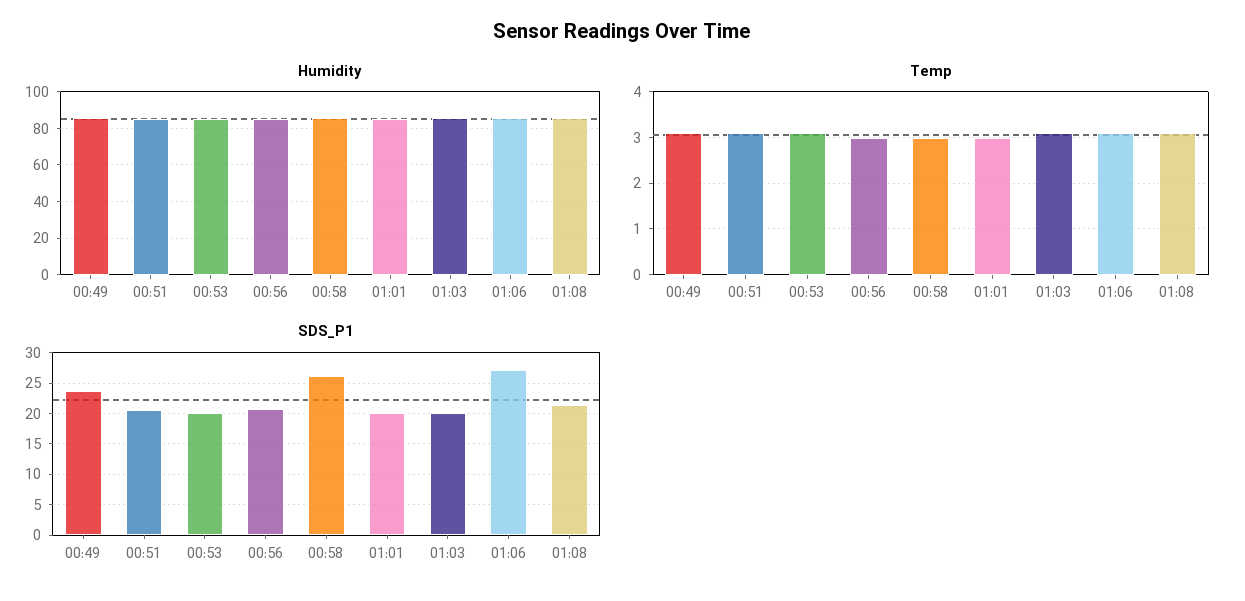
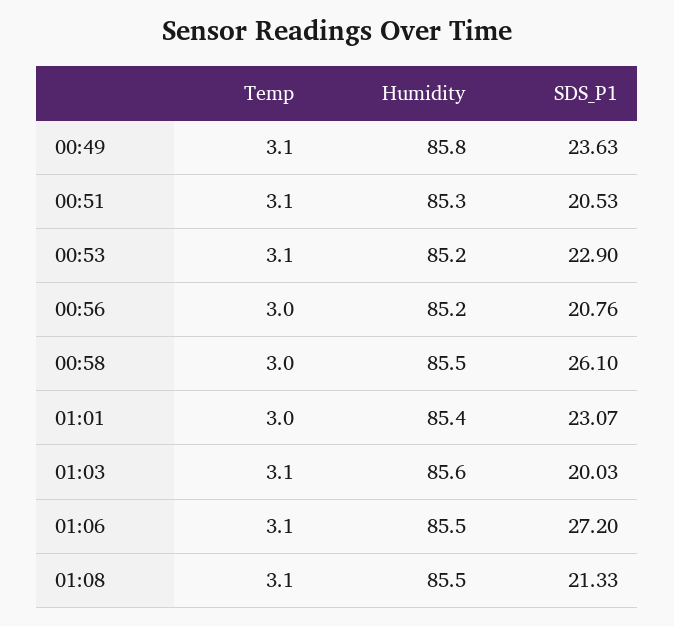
SDS_P1, 00:53: 20 -> 22.9
SDS_P1, 01:01: 20 -> 23.07

